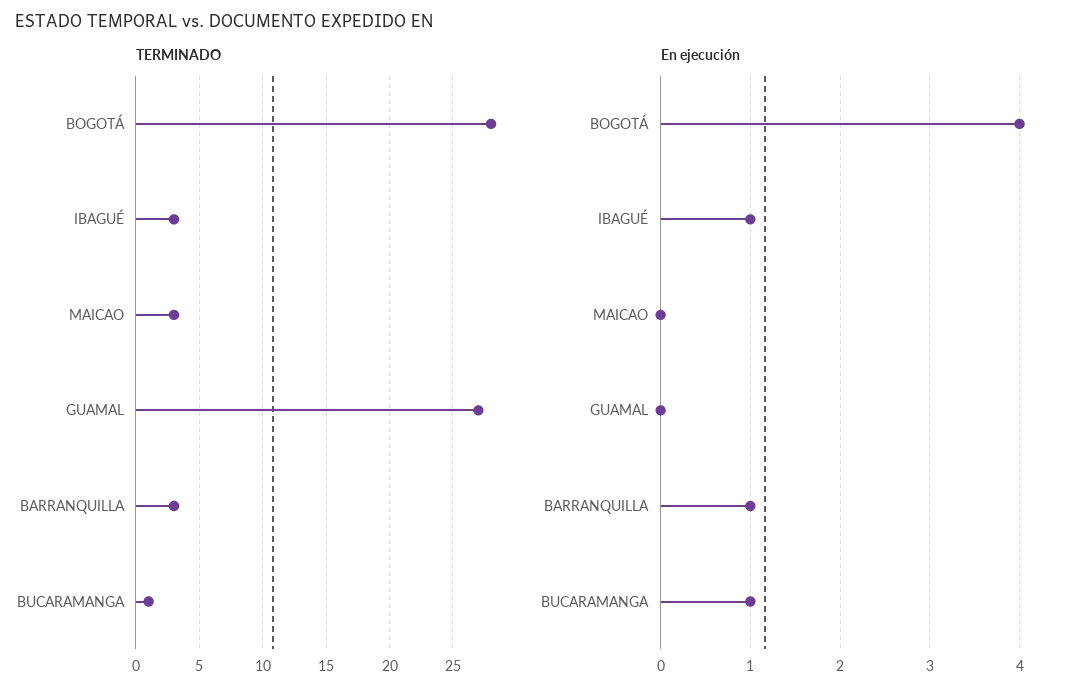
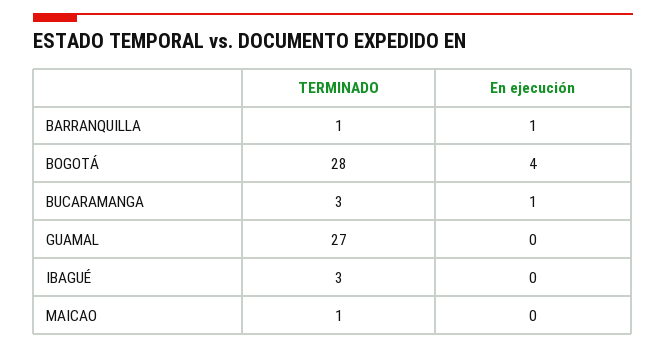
TERMINADO, MAICAO: 3 -> 1
TERMINADO, BARRANQUILLA: 3 -> 1
TERMINADO, BUCARAMANGA: 1 -> 3
En ejecución, IBAGUÉ: 1 -> 0

